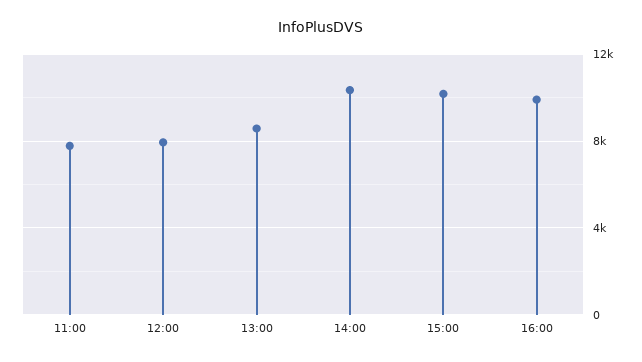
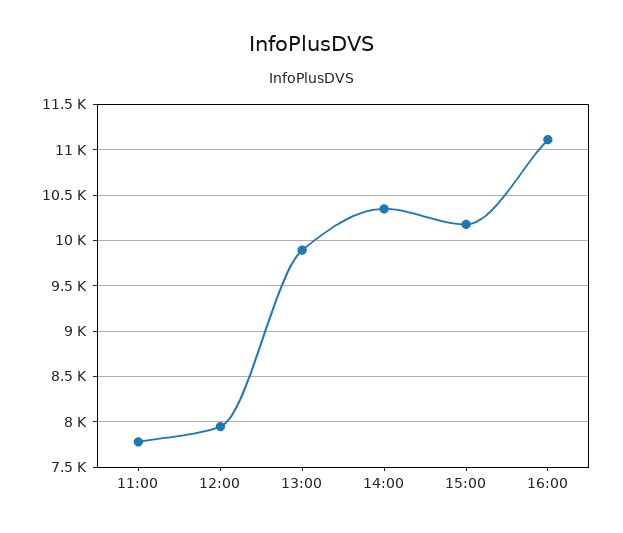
13:00: 8500 -> 9900
16:00: 10000 -> 11100

